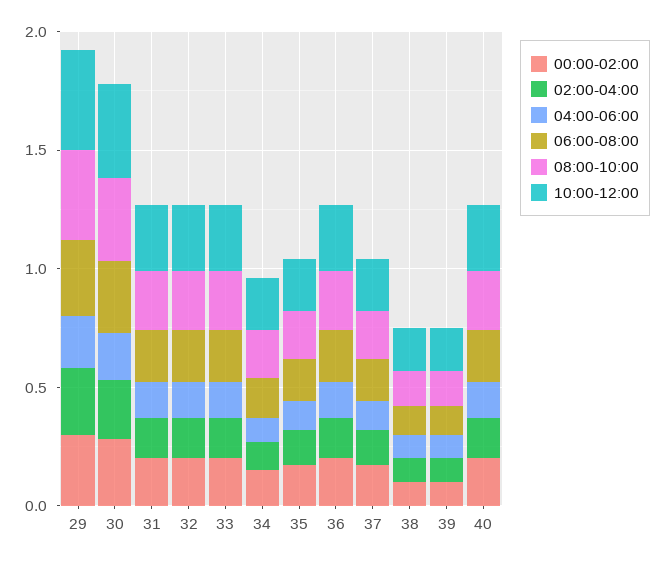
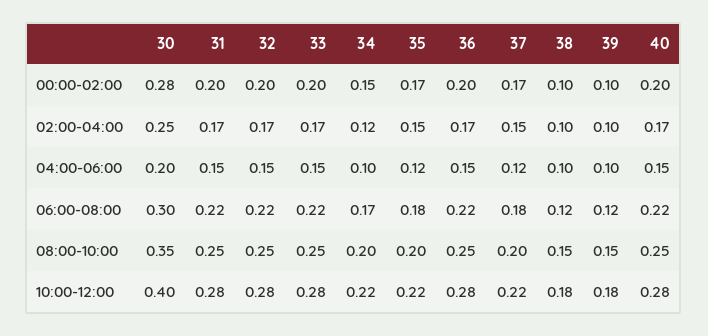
00:00-02:00, 29: 0.3 -> none
02:00-04:00, 29: 0.3 -> none
04:00-06:00, 29: 0.2 -> none
06:00-08:00, 29: 0.3 -> none
08:00-10:00, 29: 0.4 -> none
10:00-12:00, 29: 0.4 -> none

